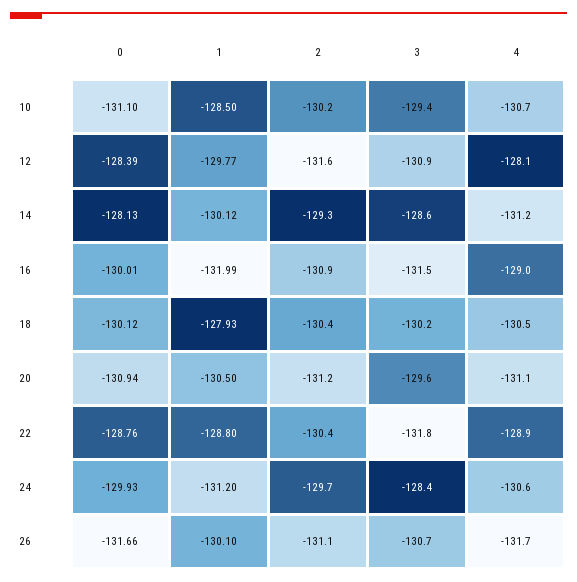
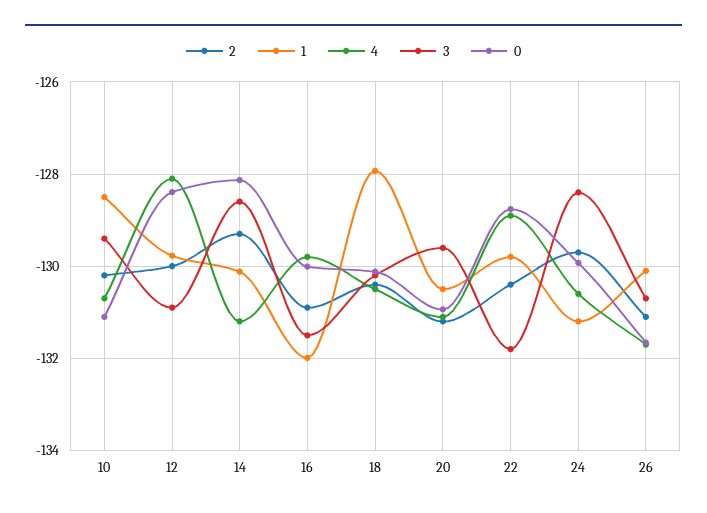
2, 12: -131.6 -> -130
4, 16: -129 -> -129.8
1, 22: -128.8 -> -129.8

